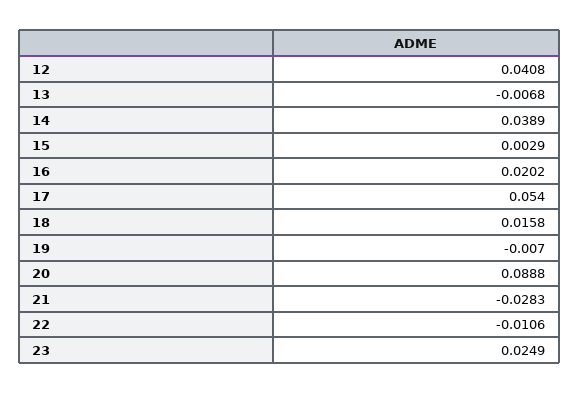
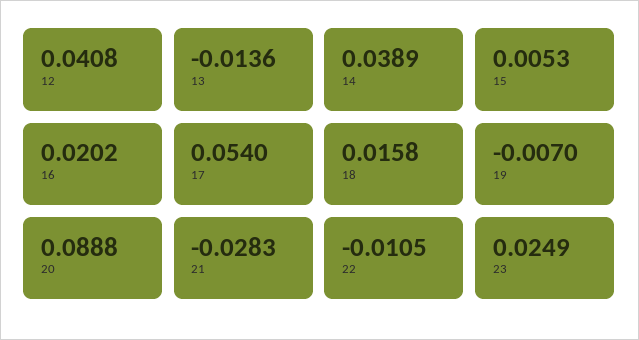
13: -0.0068 -> -0.0136
15: 0.0029 -> 0.0053
22: -0.0106 -> -0.0105

